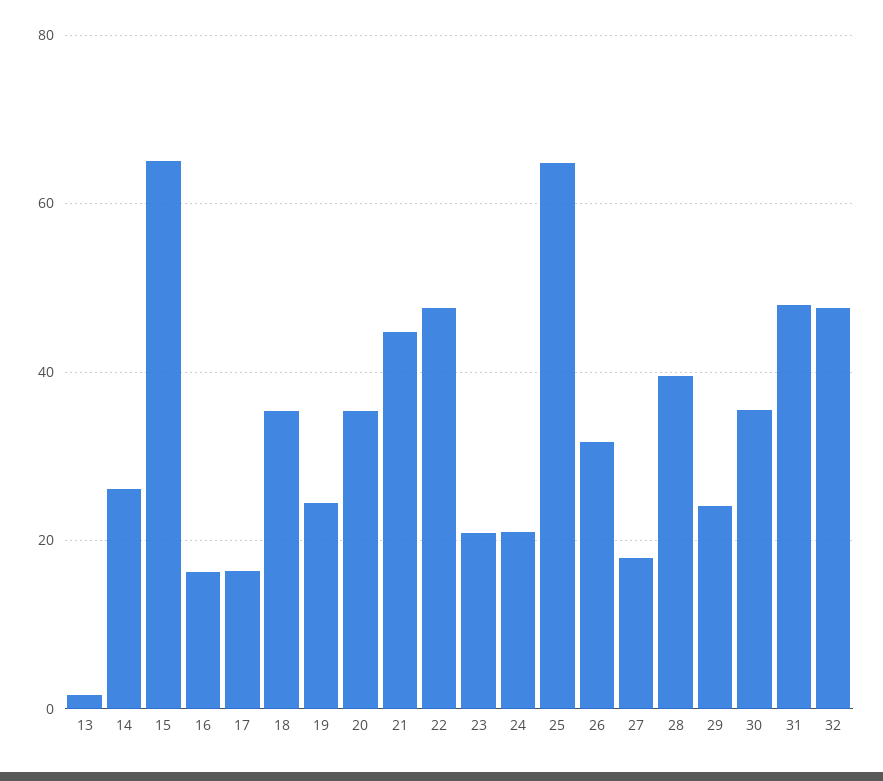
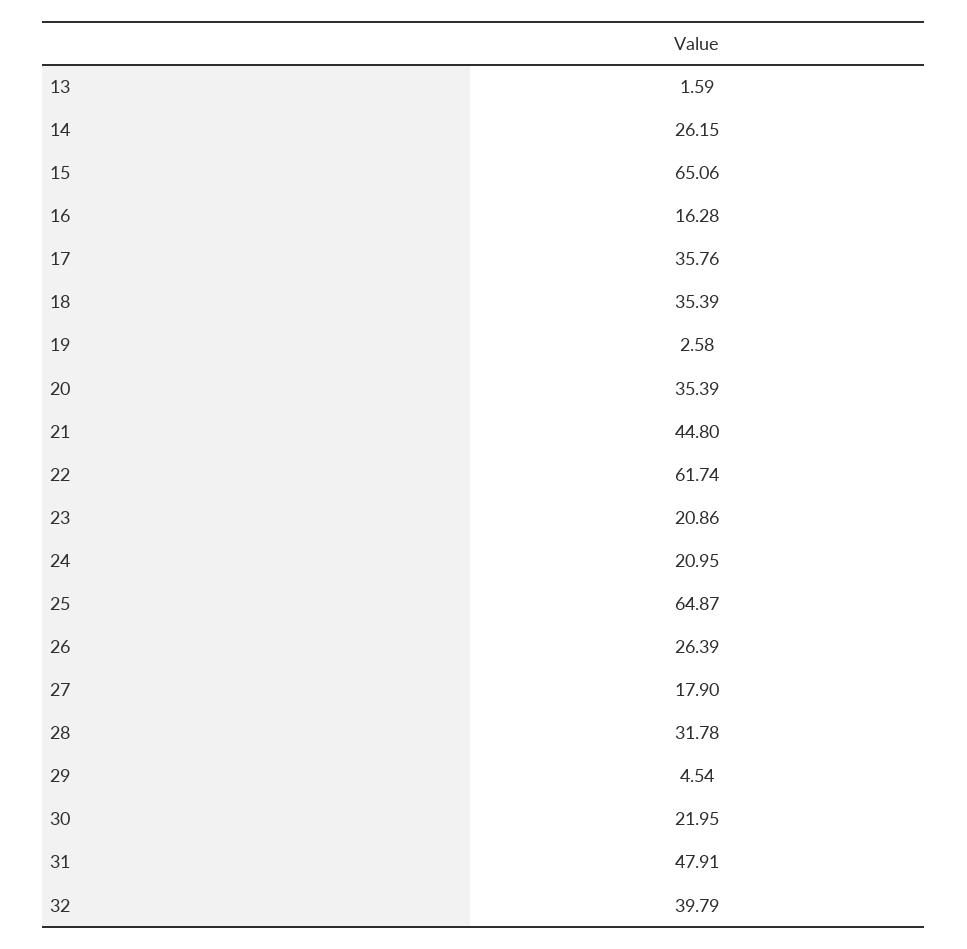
17: 16 -> 35.76
19: 24 -> 2.58
22: 48 -> 61.74
26: 32 -> 26.39
28: 40 -> 31.78
29: 24 -> 4.54
30: 36 -> 21.95
32: 48 -> 39.79

